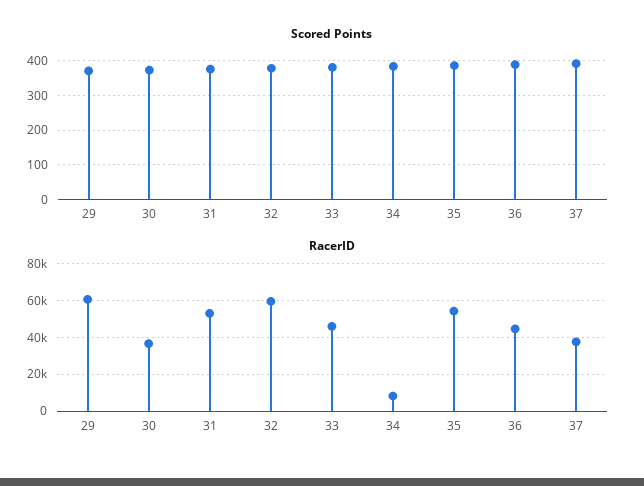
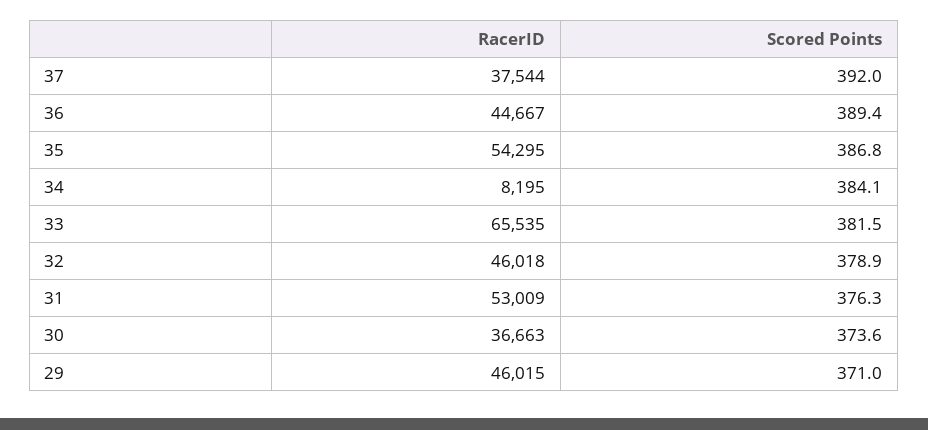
RacerID, 29: 60000 -> 46015
RacerID, 32: 60000 -> 46018
RacerID, 33: 45000 -> 65535

